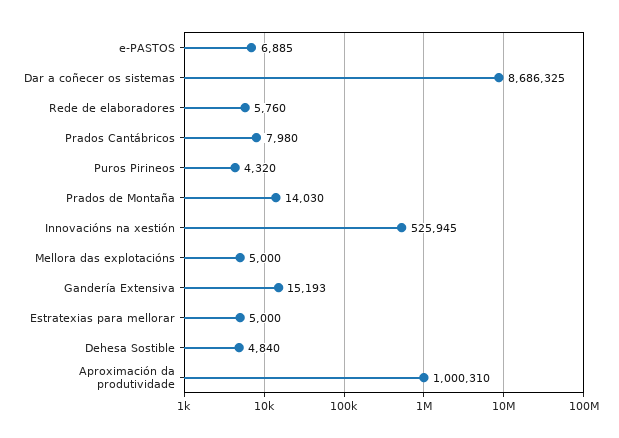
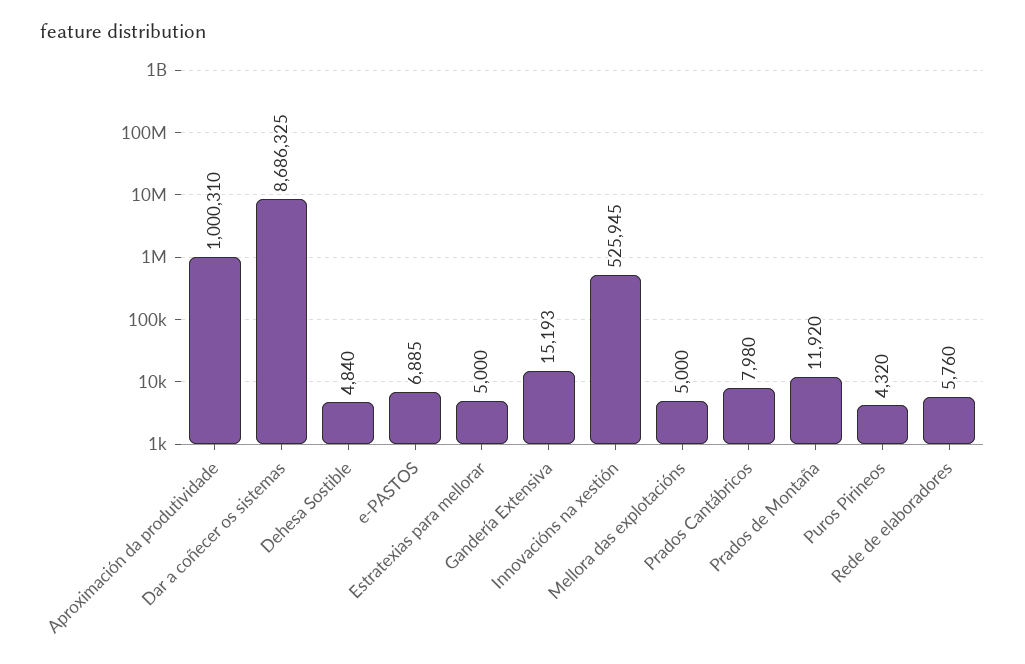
Prados de Montaña: 14030 -> 11920

